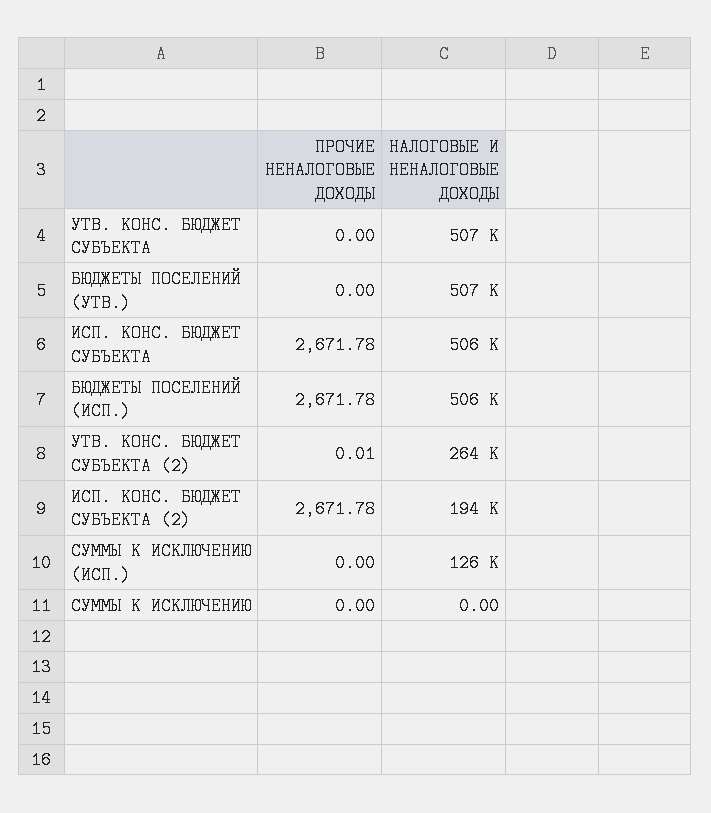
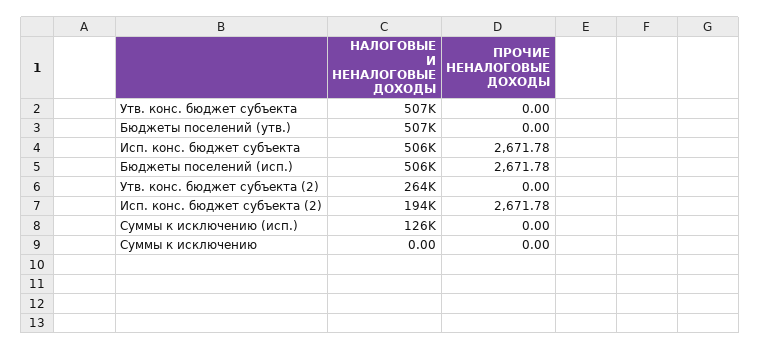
ПРОЧИЕ НЕНАЛОГОВЫЕ ДОХОДЫ, УТВ. КОНС. БЮДЖЕТ СУБЪЕКТА (2): 0.01 -> 0

